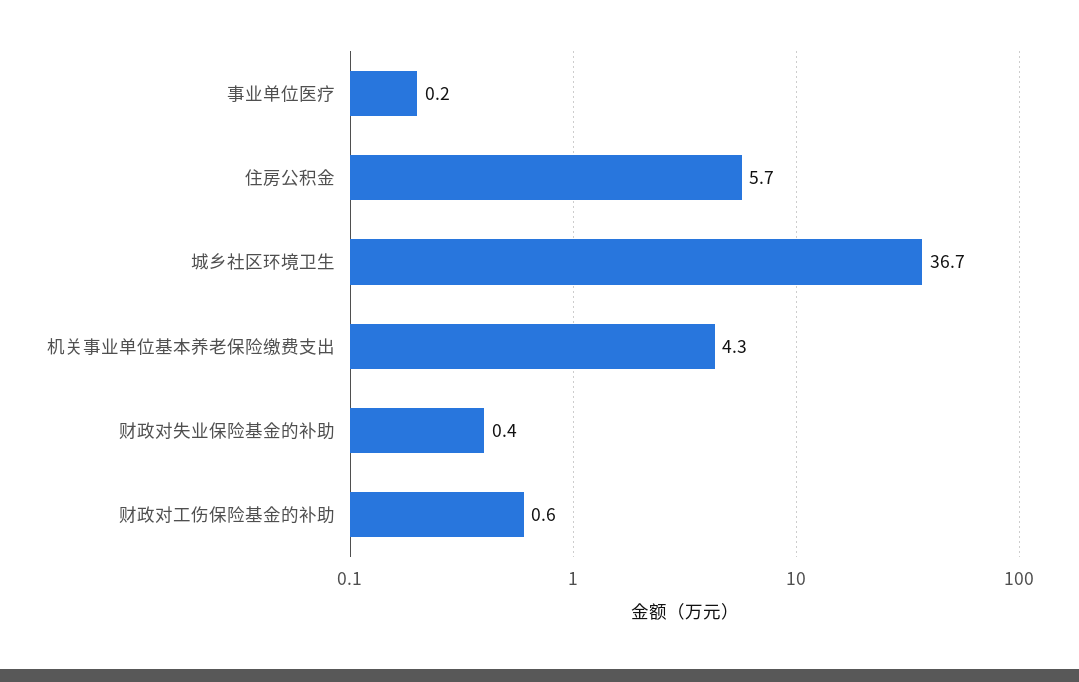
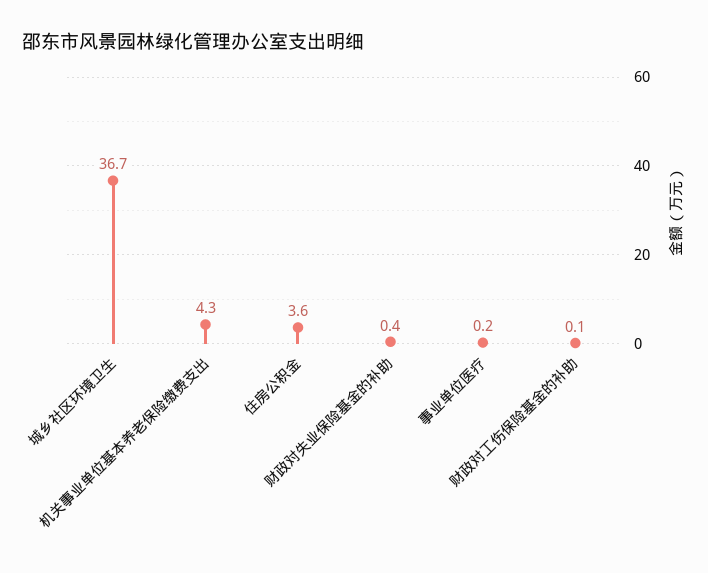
住房公积金: 5.7 -> 3.6
财政对工伤保险基金的补助: 0.6 -> 0.1

